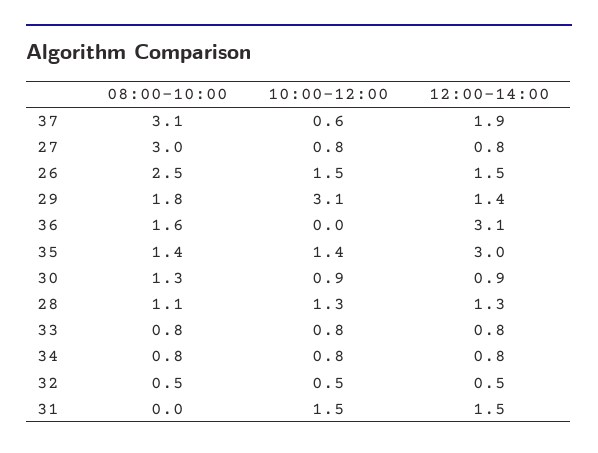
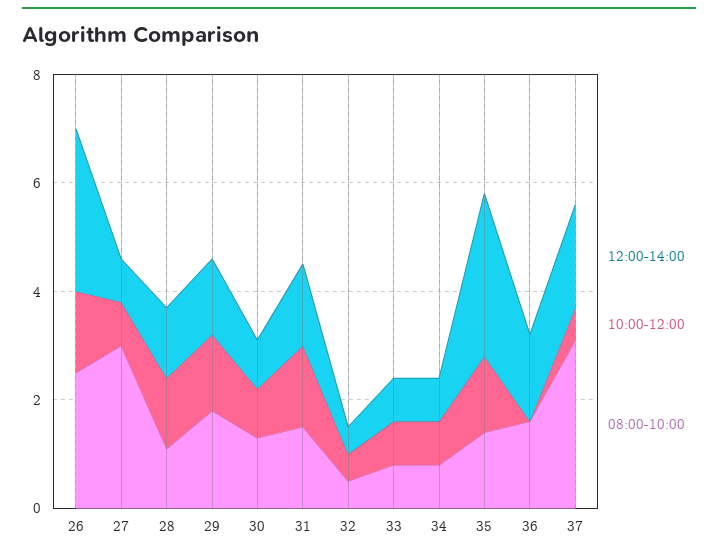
12:00-14:00, 26: 1.5 -> 3
10:00-12:00, 29: 3.1 -> 1.5
12:00-14:00, 36: 3.1 -> 1.5
08:00-10:00, 31: 0 -> 1.5

